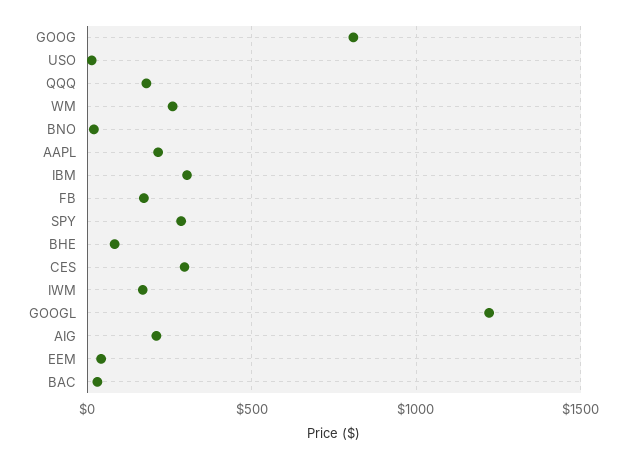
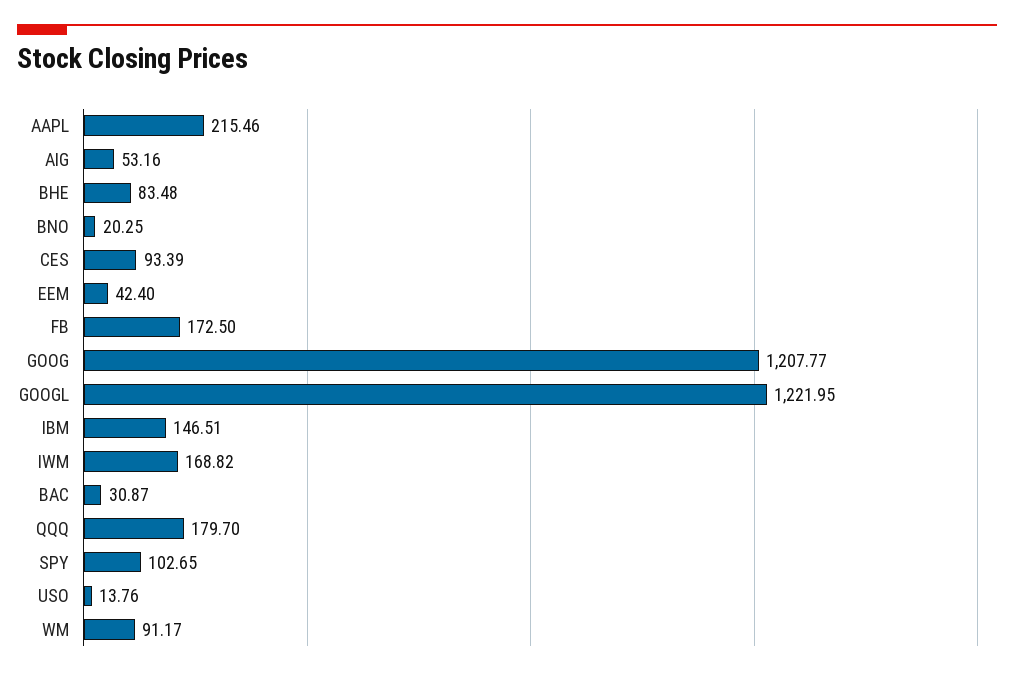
GOOG: 800 -> 1207.77
WM: 250 -> 91.17
IBM: 300 -> 146.51
SPY: 300 -> 102.65
CES: 300 -> 93.39
AIG: 200 -> 53.16

